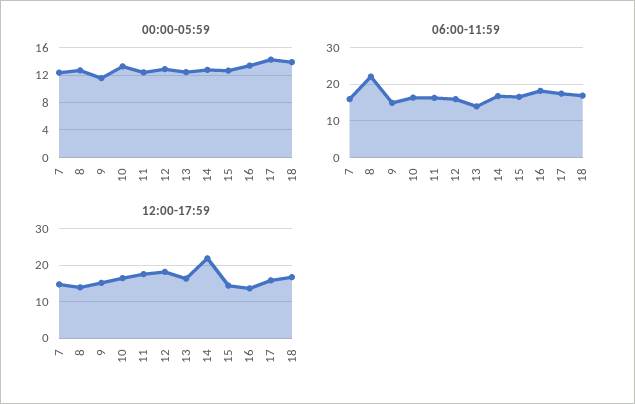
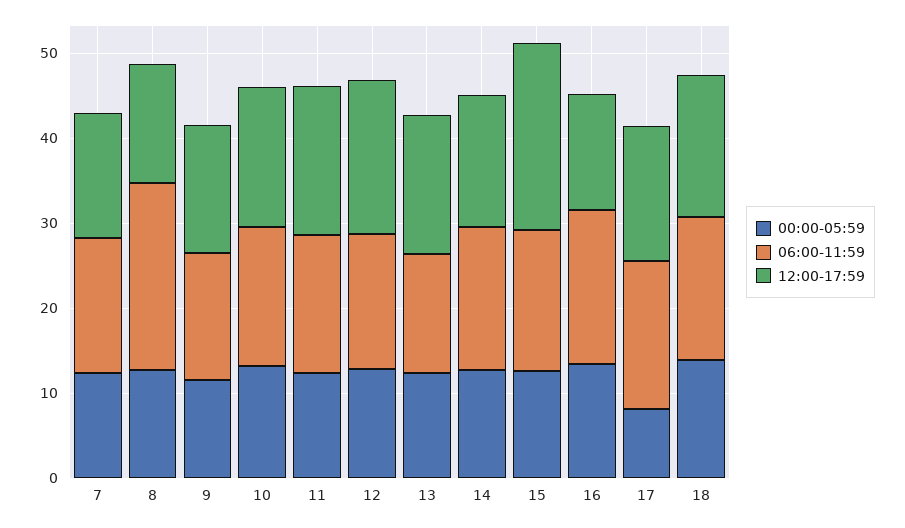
00:00-05:59, 17: 14 -> 8
12:00-17:59, 14: 22 -> 16
12:00-17:59, 15: 14 -> 22

